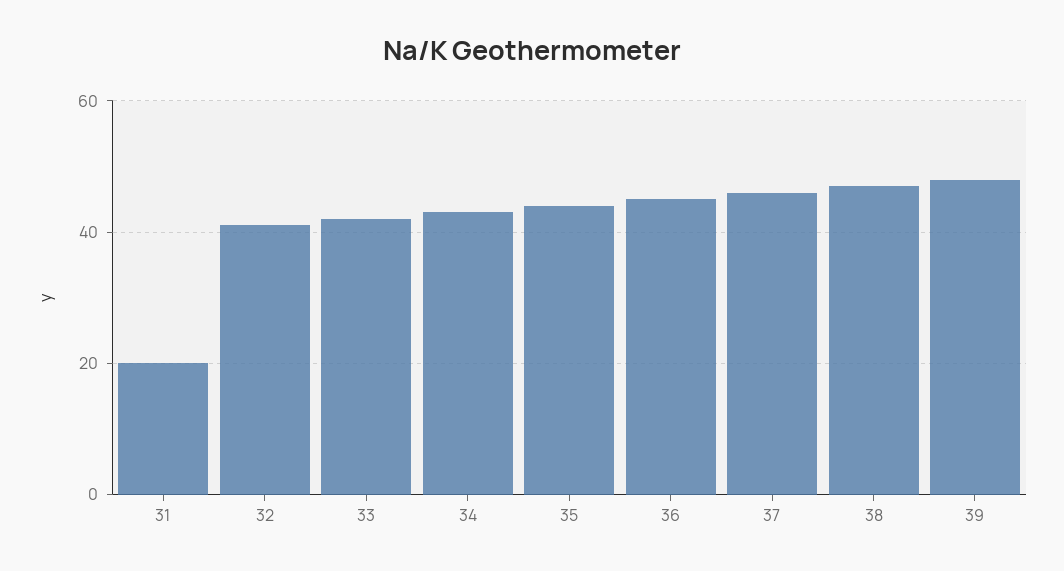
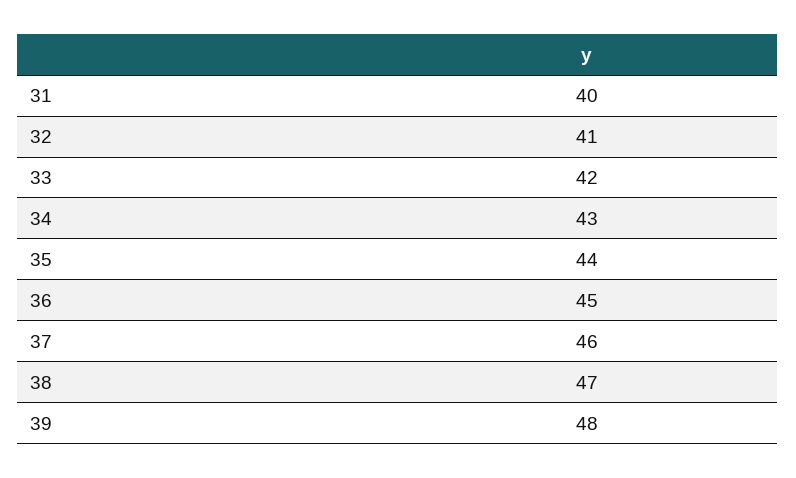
31: 20 -> 40

